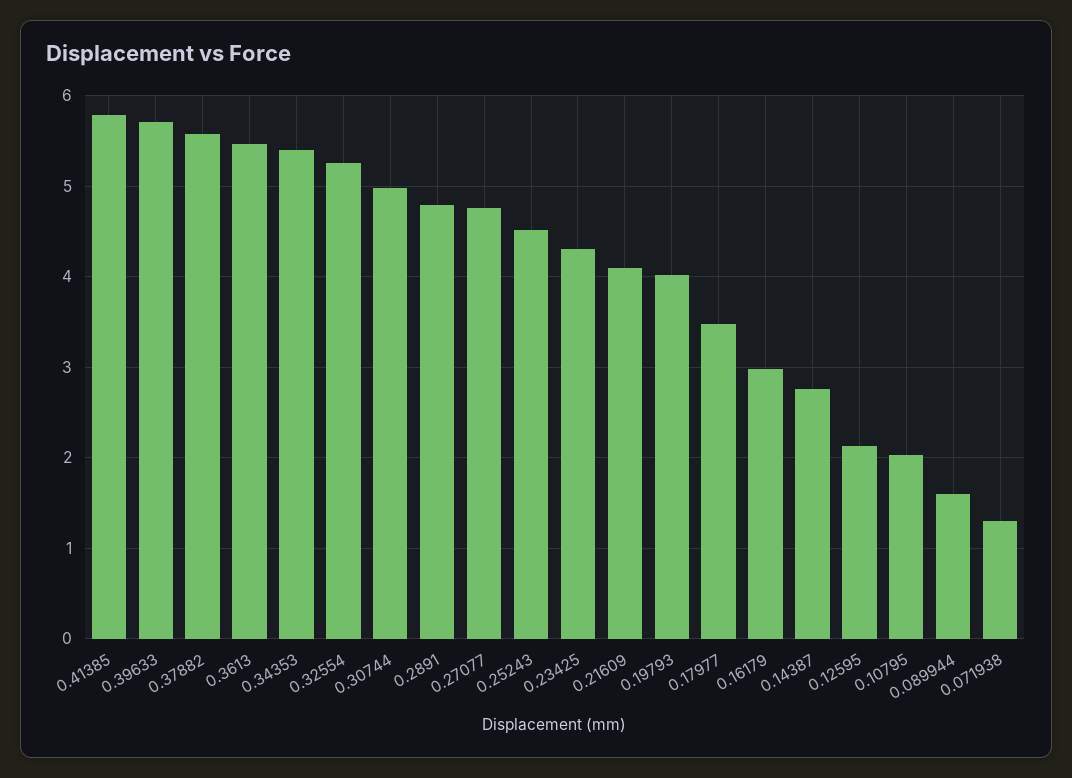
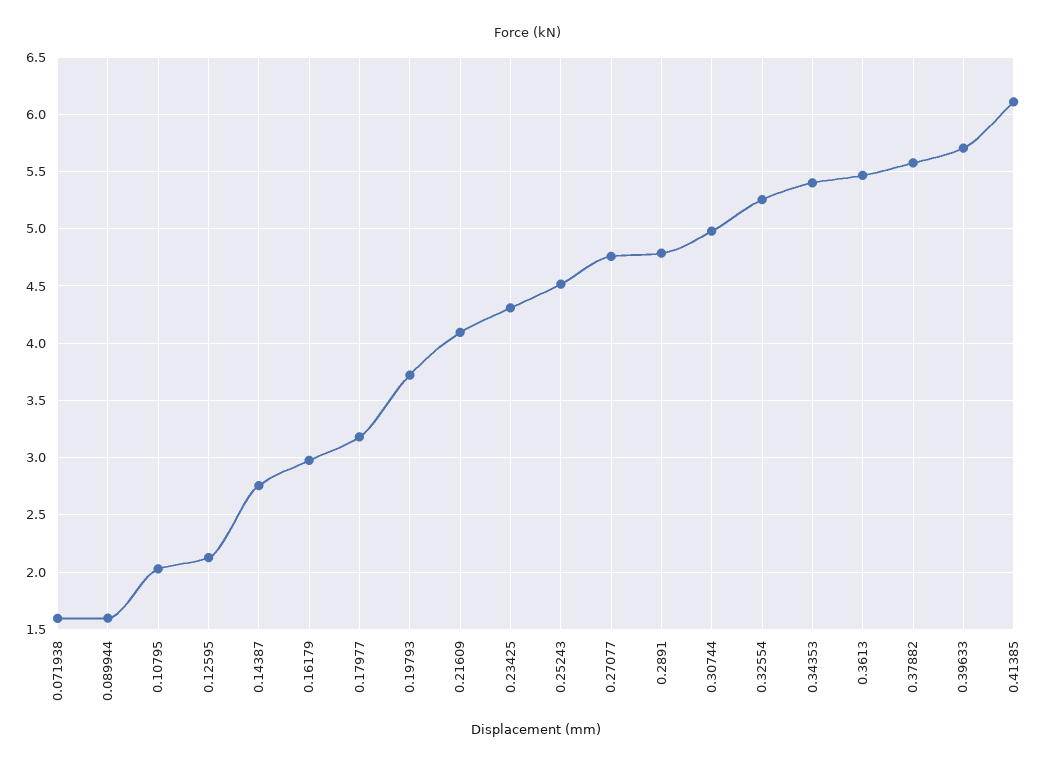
0.41385: 5.8 -> 6.1
0.19793: 4 -> 3.7
0.17977: 3.5 -> 3.2
0.071938: 1.3 -> 1.6

